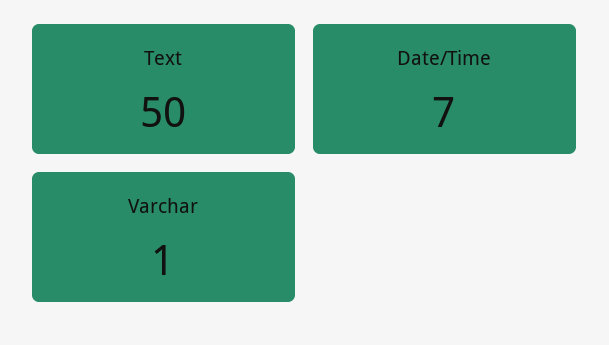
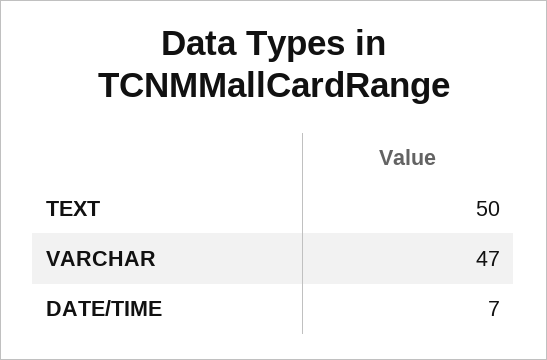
Varchar: 1 -> 47

